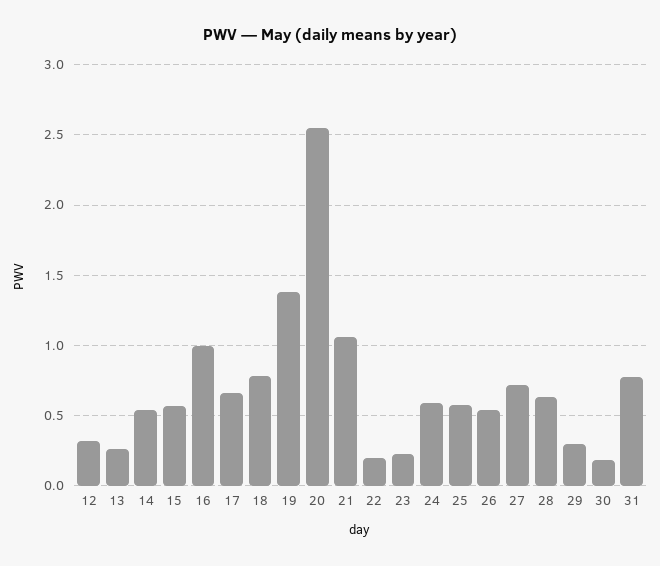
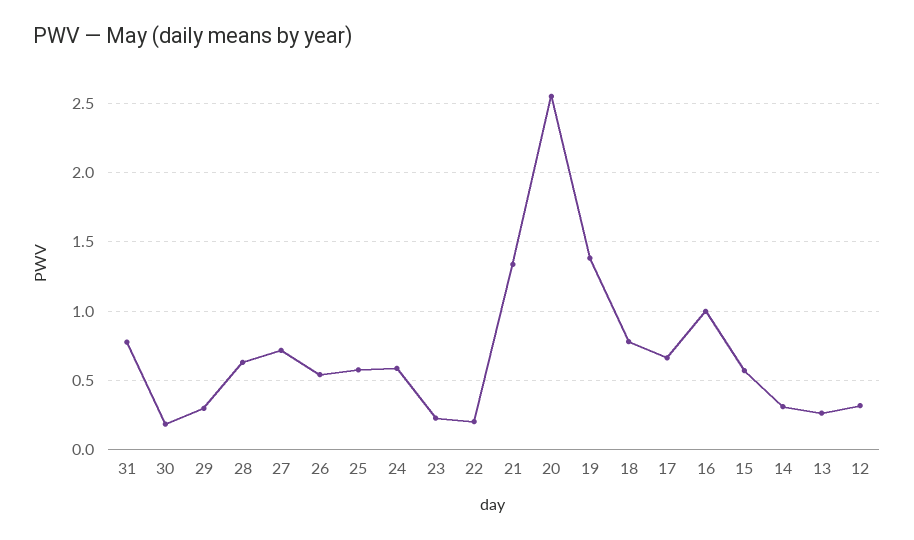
14: 0.55 -> 0.3
21: 1.05 -> 1.35

